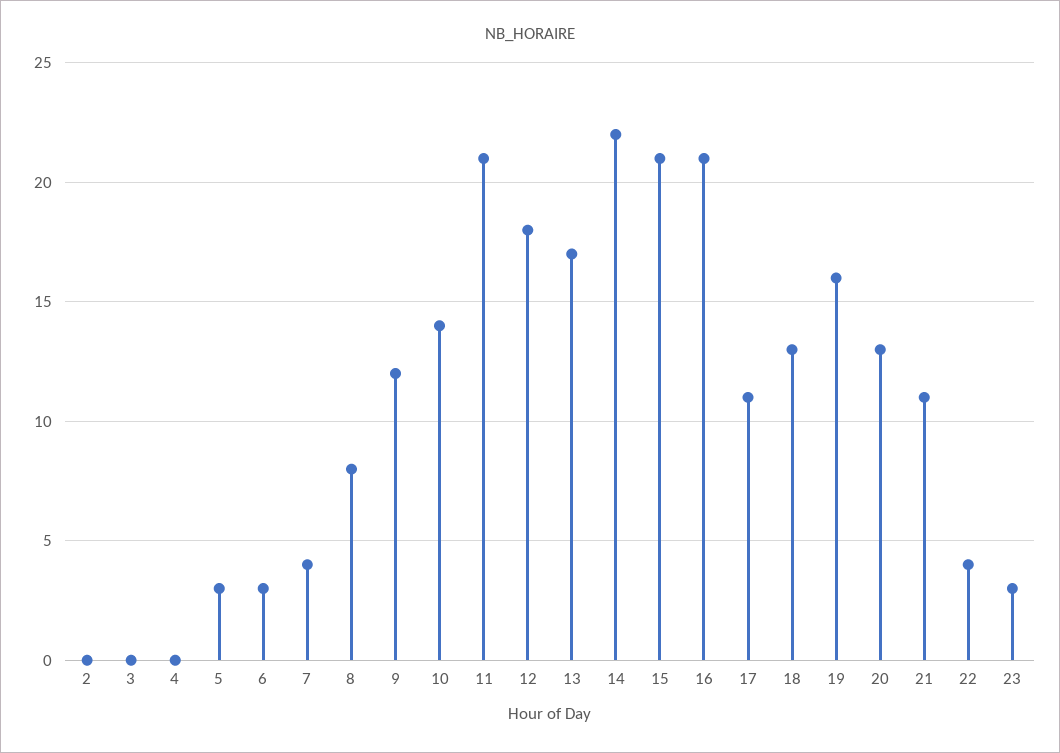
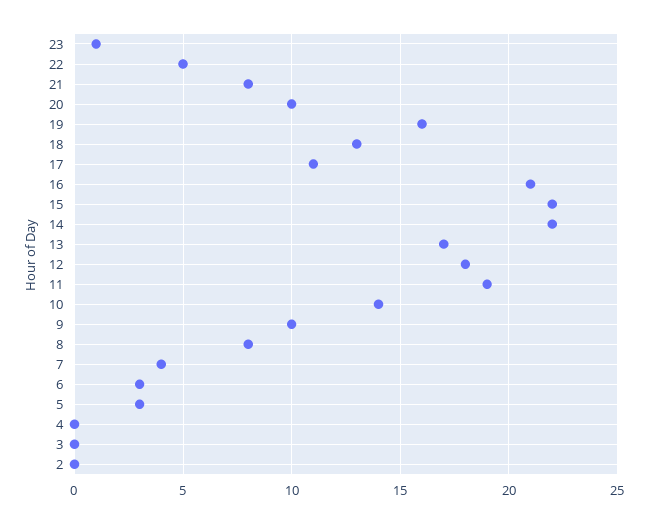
9: 12 -> 10
11: 21 -> 19
15: 21 -> 22
20: 13 -> 10
21: 11 -> 8
22: 4 -> 5
23: 3 -> 1

